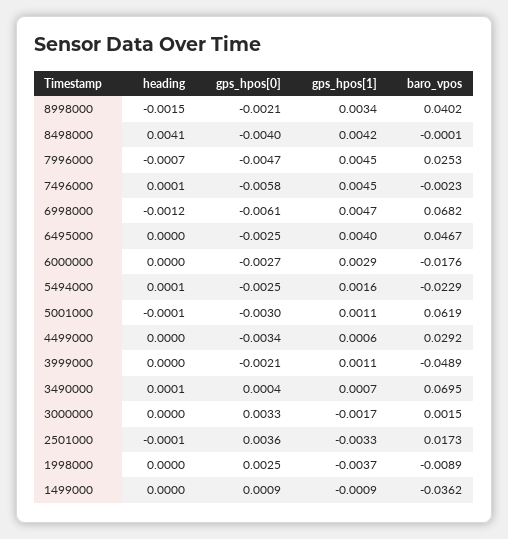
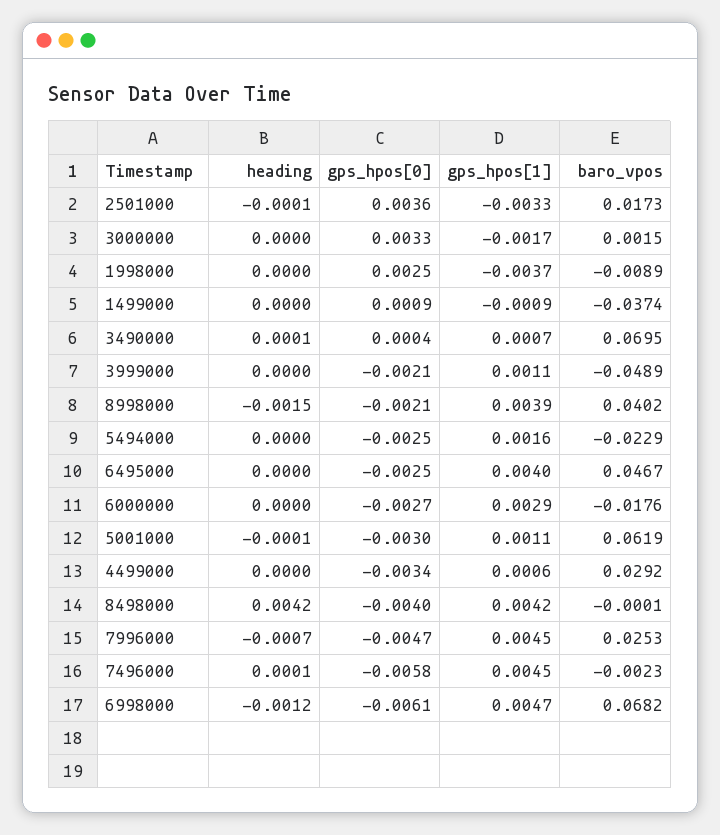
gps_hpos[1], 8998000: 0.0034 -> 0.0039
heading, 8498000: 0.0041 -> 0.0042
heading, 5494000: 0.0001 -> 0
baro_vpos, 1499000: -0.0362 -> -0.0374

